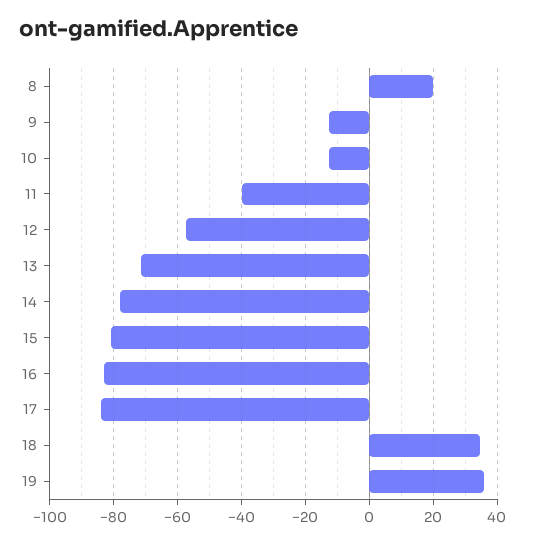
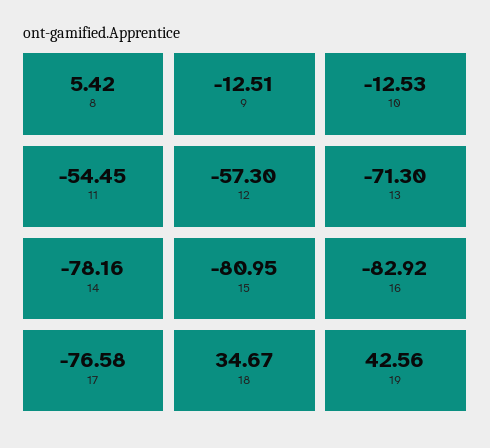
8: 20 -> 5.42
11: -40 -> -54.45
17: -84 -> -76.58
19: 36 -> 42.56

